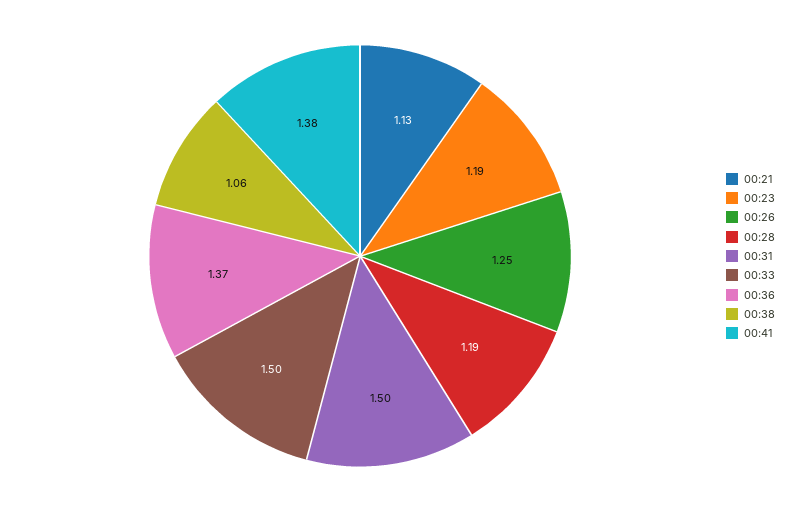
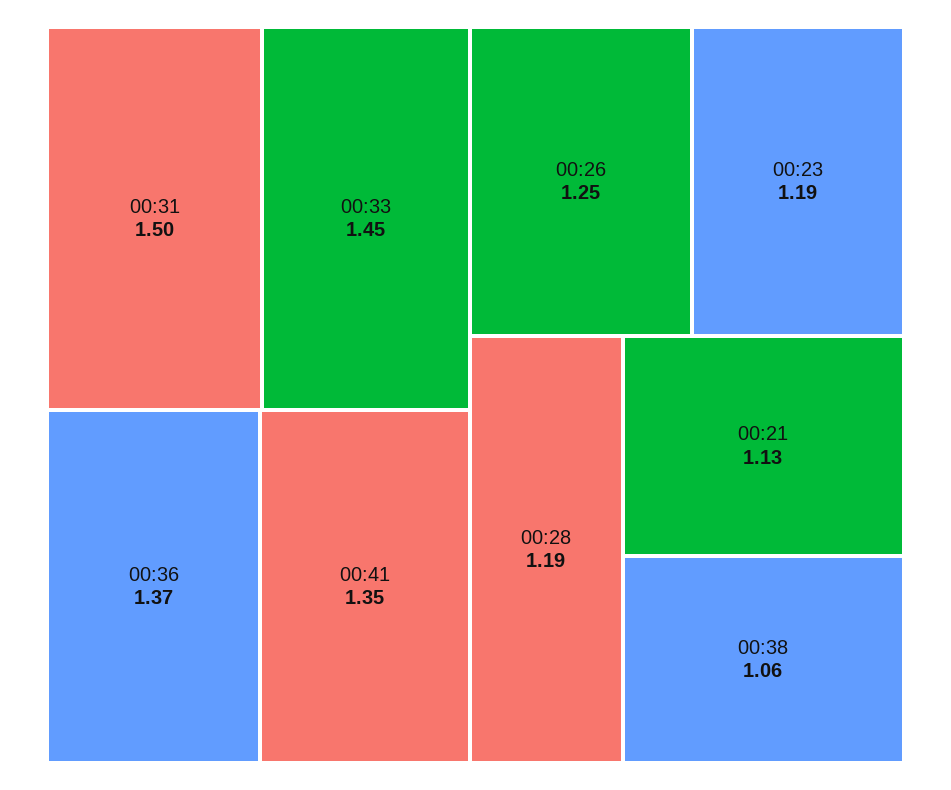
00:33: 1.5 -> 1.45
00:41: 1.38 -> 1.35

